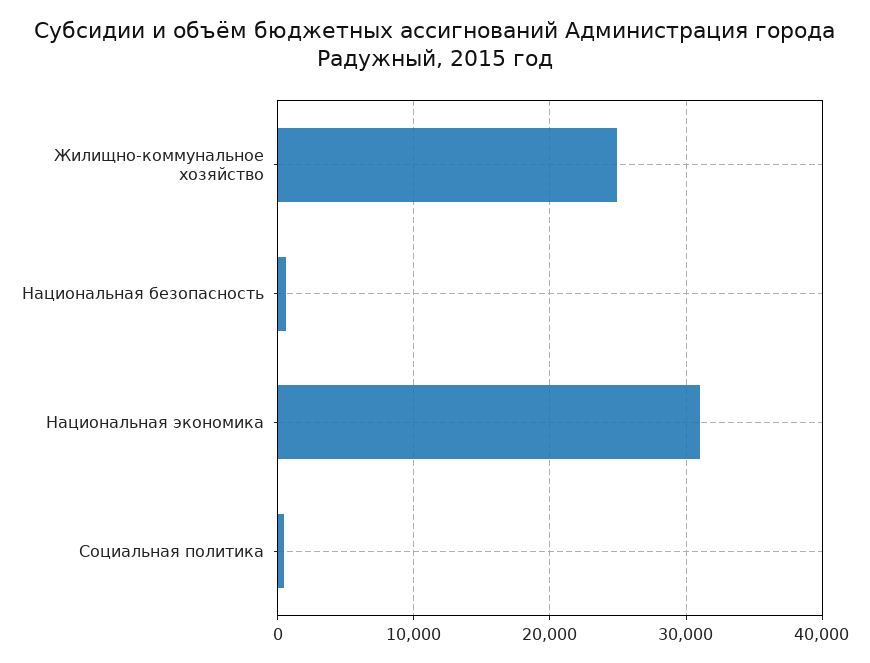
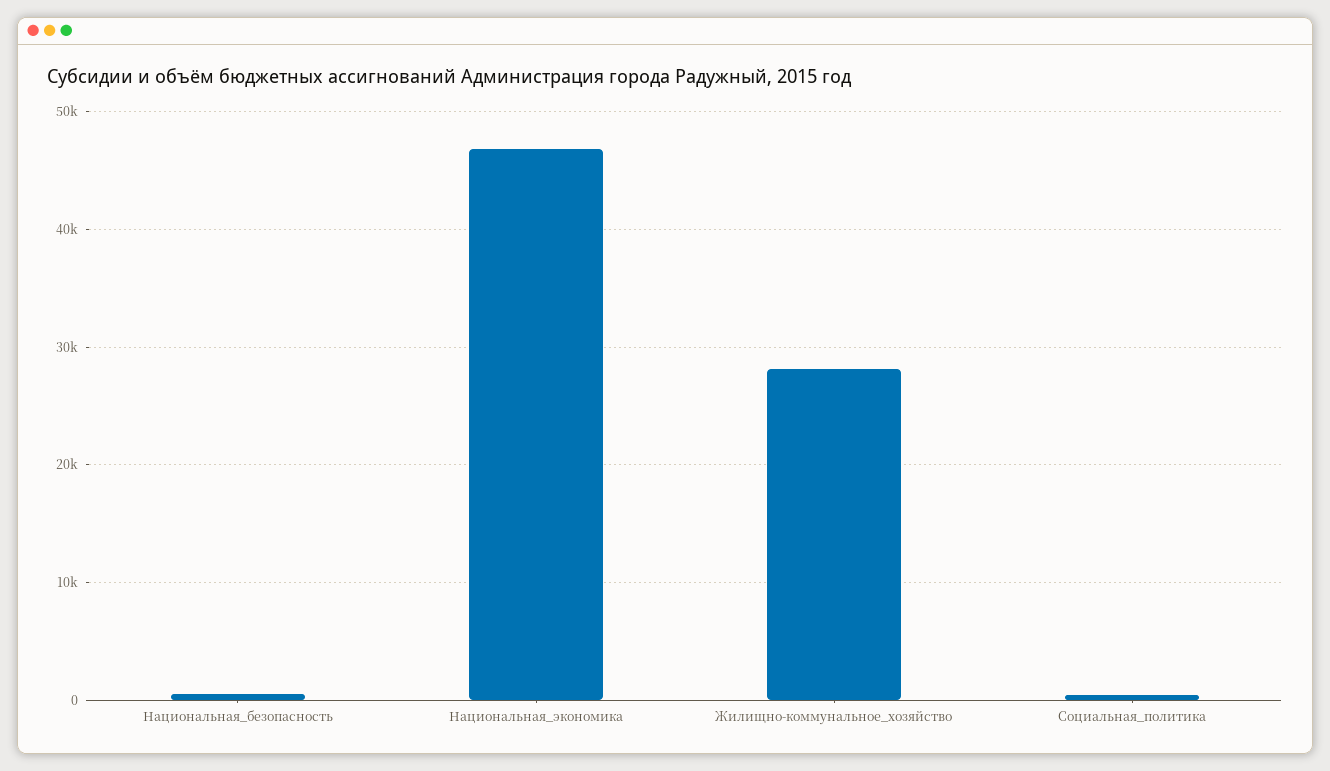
Жилищно-коммунальное хозяйство: 25000 -> 28000
Национальная экономика: 31000 -> 47000

